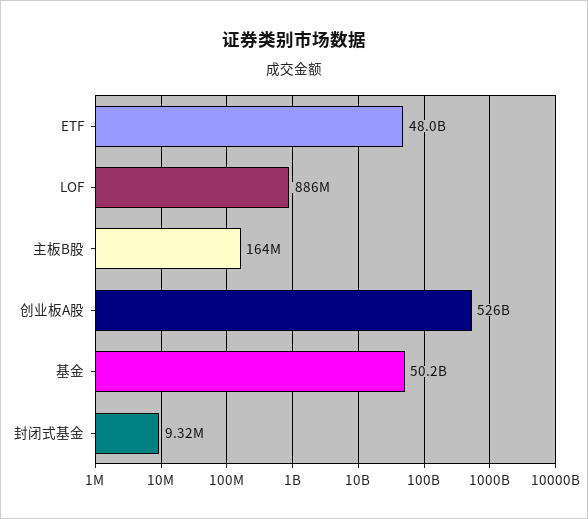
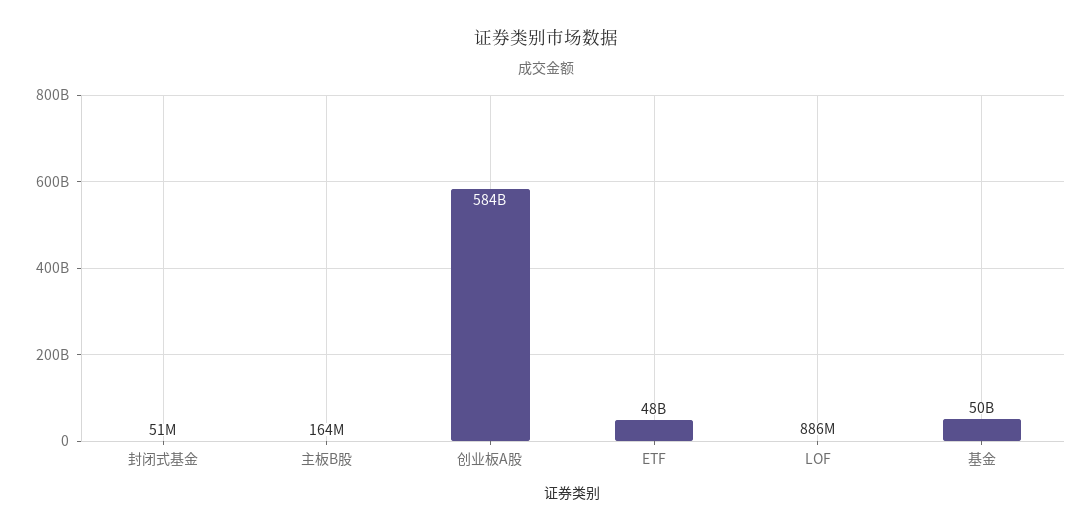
创业板A股: 526000000000 -> 584000000000
封闭式基金: 9320000 -> 51000000

